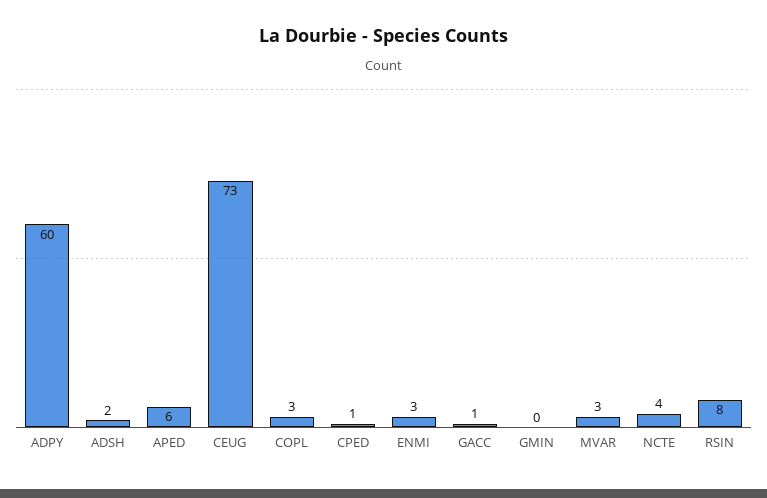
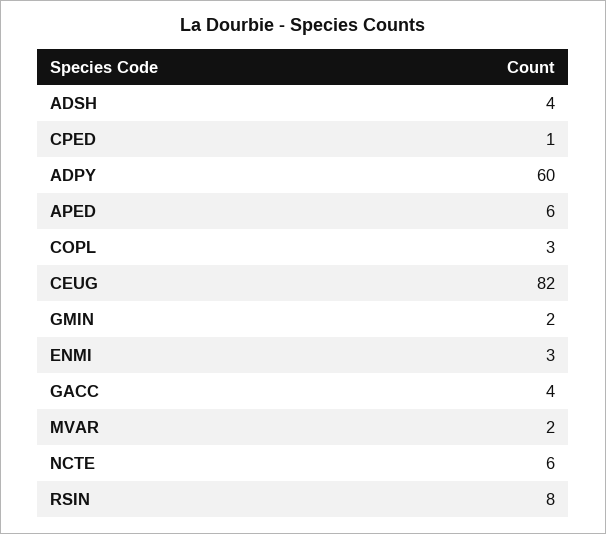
ADSH: 2 -> 4
CEUG: 73 -> 82
GACC: 1 -> 4
GMIN: 0 -> 2
MVAR: 3 -> 2
NCTE: 4 -> 6

